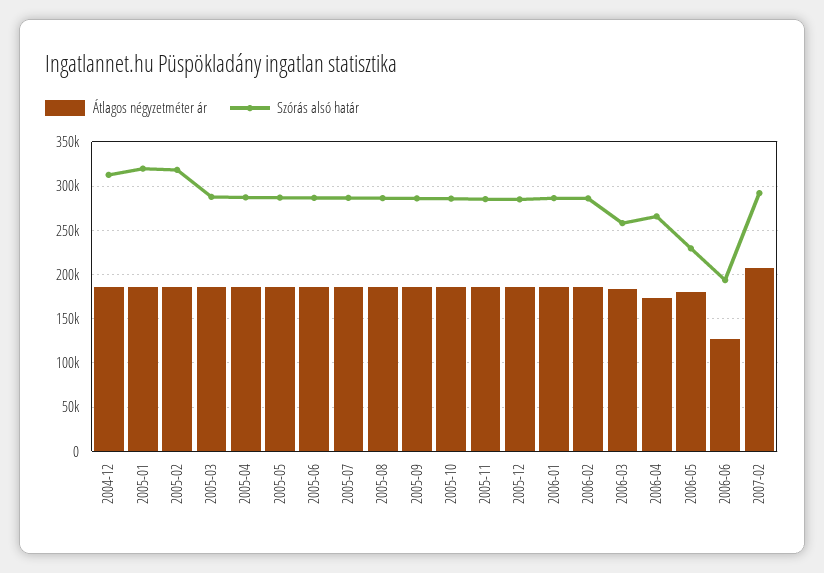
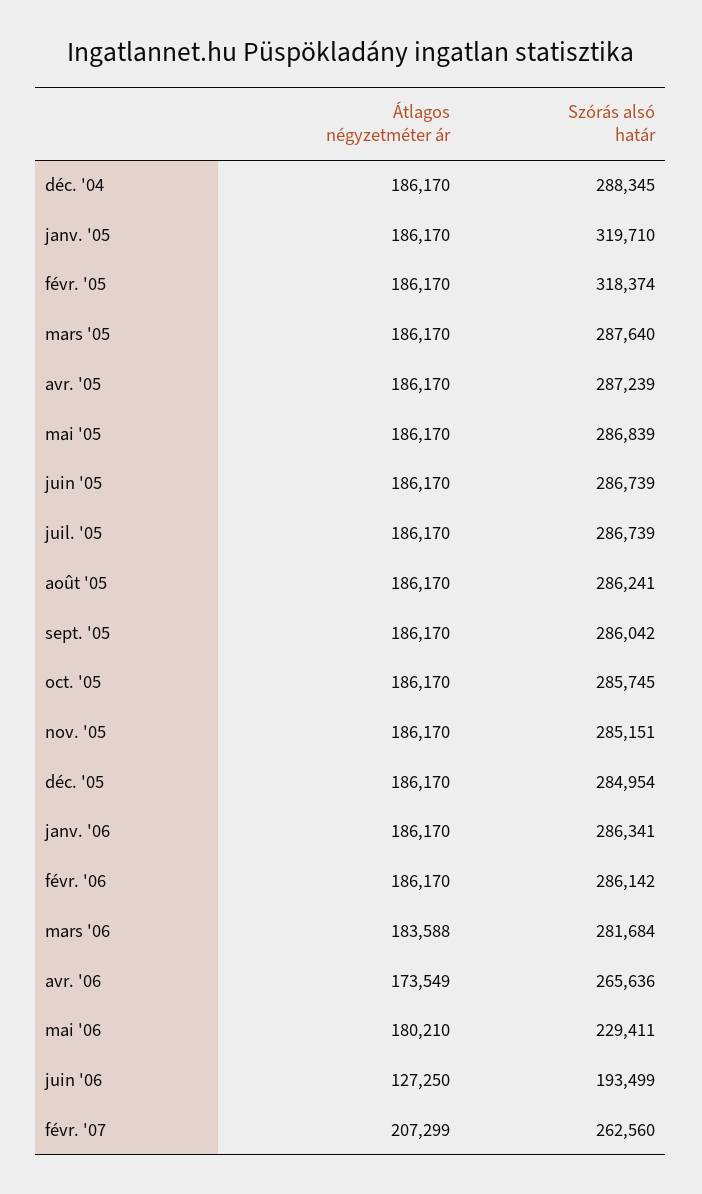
Szórás alsó határ, 2004-12: 310000 -> 288345
Szórás alsó határ, 2006-03: 260000 -> 281684
Szórás alsó határ, 2007-02: 290000 -> 262560

